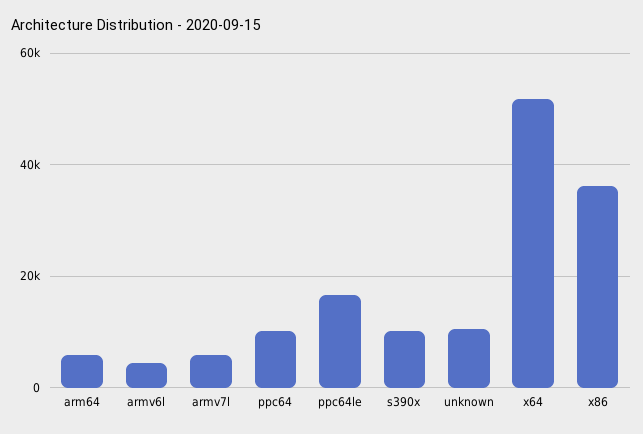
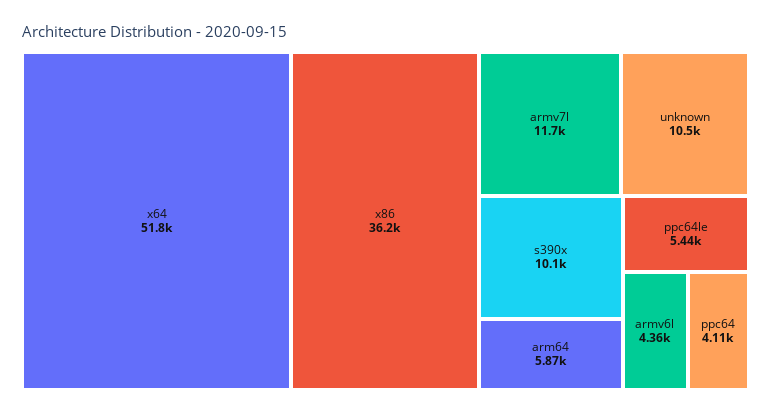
armv7l: 6000 -> 11700
ppc64: 10000 -> 4110
ppc64le: 16000 -> 5440

